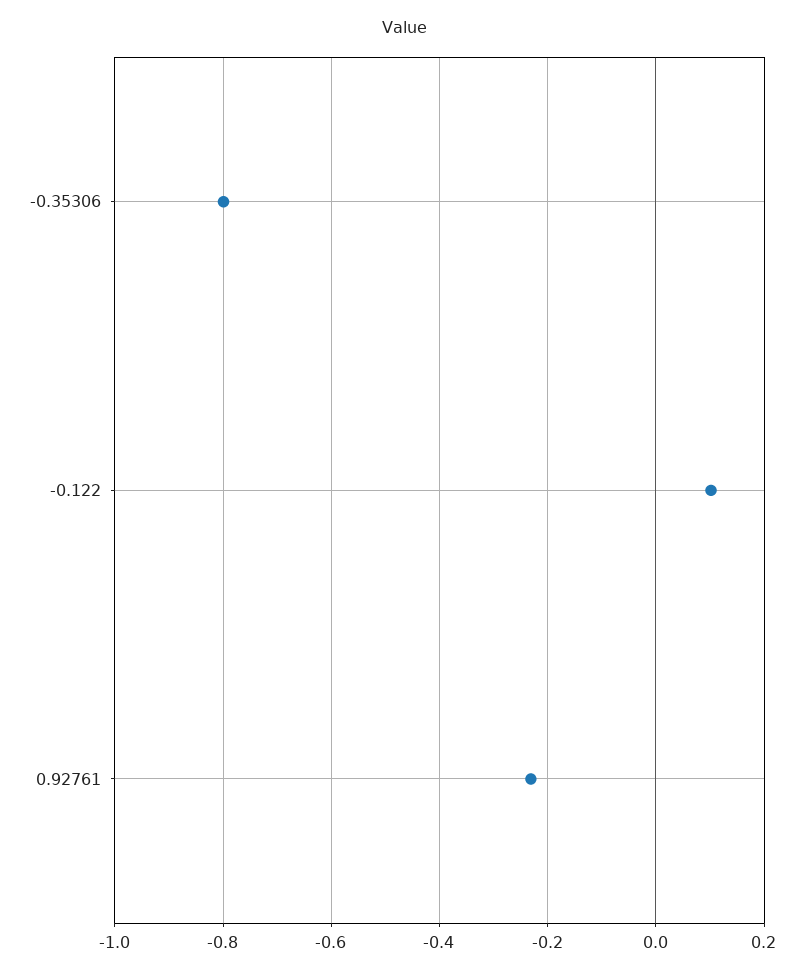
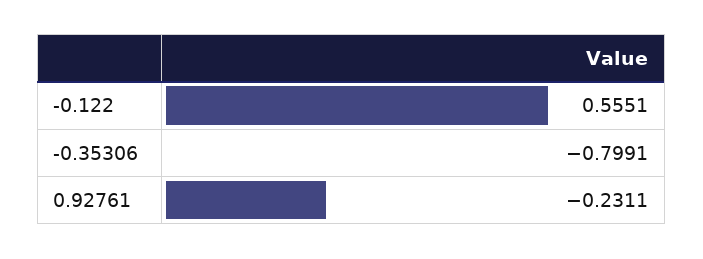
-0.122: 0.1 -> 0.5551

